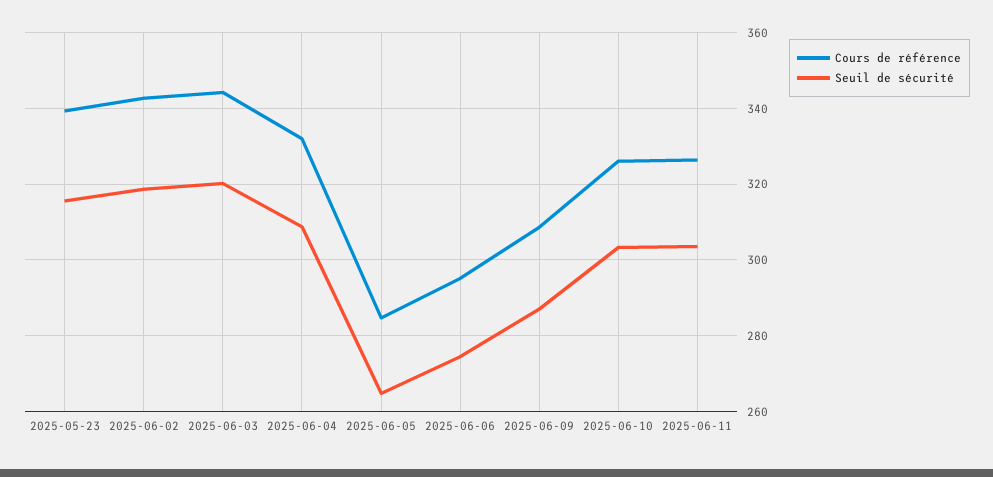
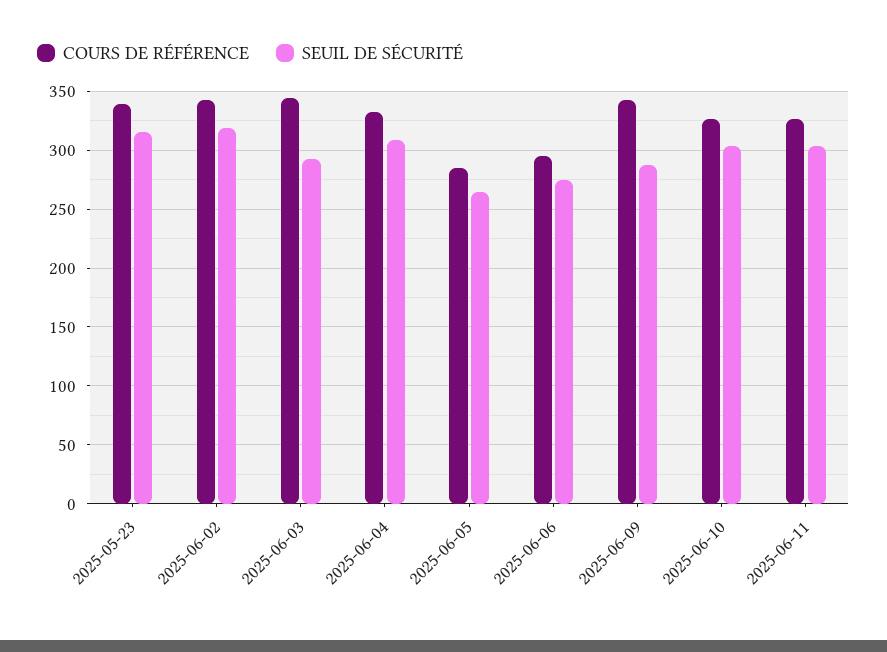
Seuil de sécurité, 2025-06-03: 320 -> 290
Cours de référence, 2025-06-09: 308 -> 340

